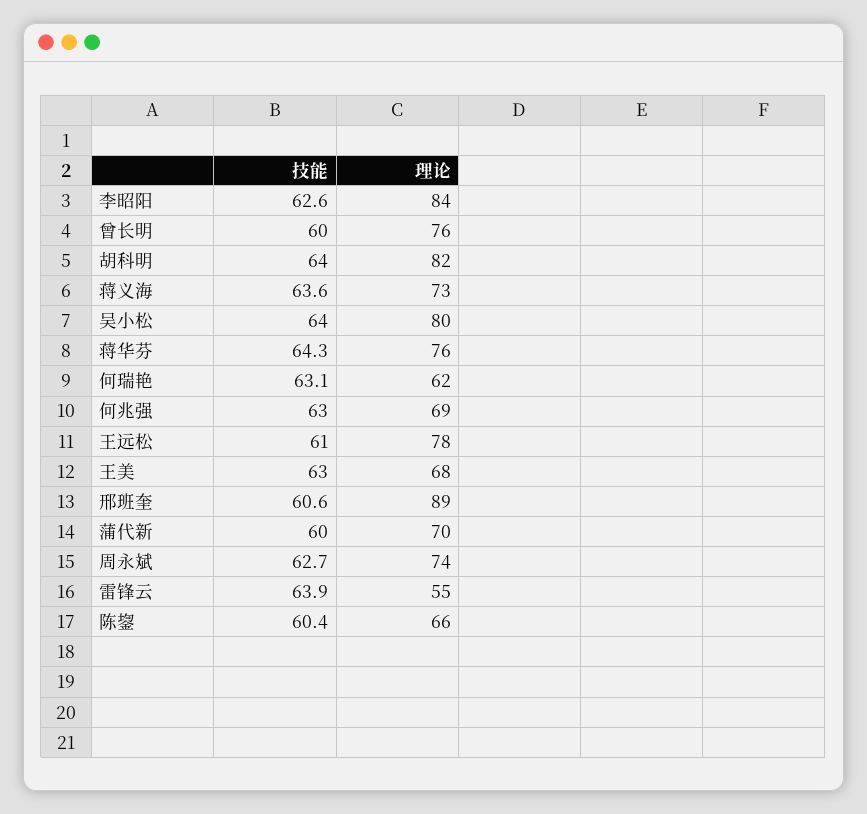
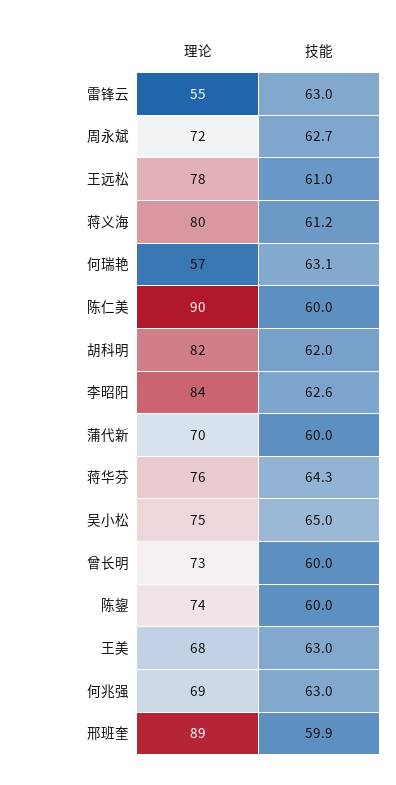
理论, 曾长明: 76 -> 73
技能, 胡科明: 64 -> 62
技能, 蒋义海: 63.6 -> 61.2
理论, 蒋义海: 73 -> 80
技能, 吴小松: 64 -> 65
理论, 吴小松: 80 -> 75
理论, 何瑞艳: 62 -> 57
技能, 邢班奎: 60.6 -> 59.9
理论, 周永斌: 74 -> 72
技能, 雷锋云: 63.9 -> 63
技能, 陈鋆: 60.4 -> 60
理论, 陈鋆: 66 -> 74
理论, 陈仁美: none -> 90
技能, 陈仁美: none -> 60

